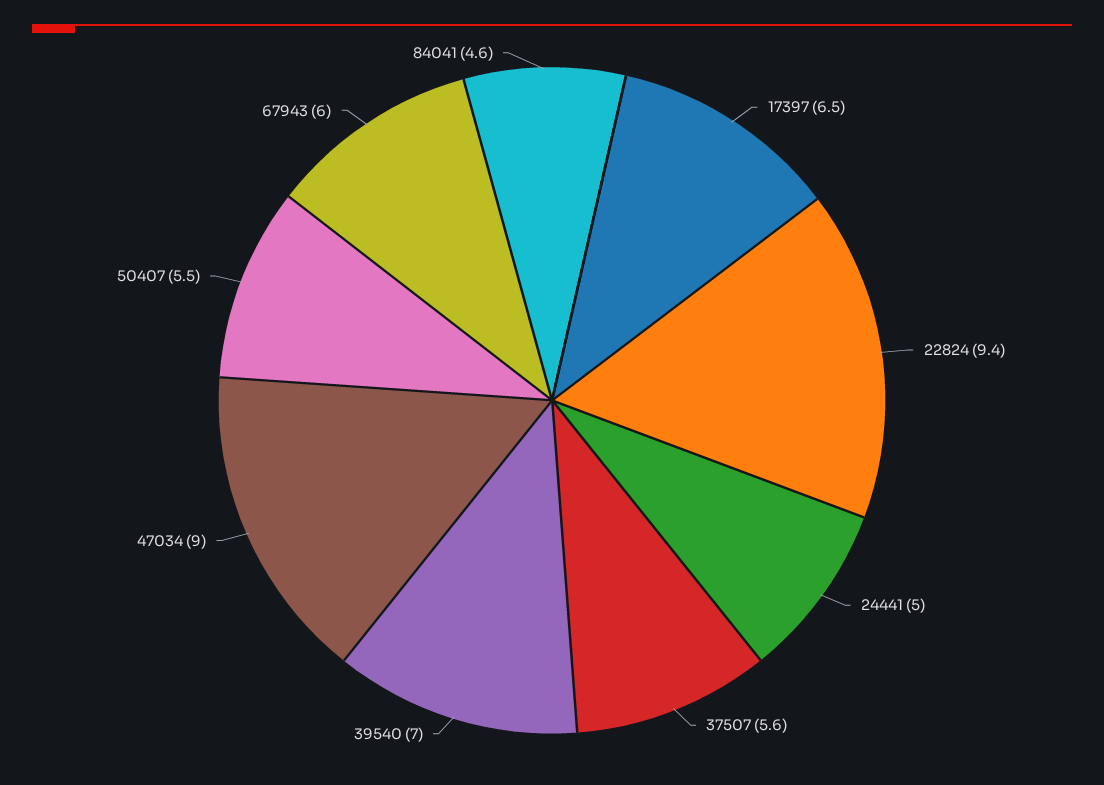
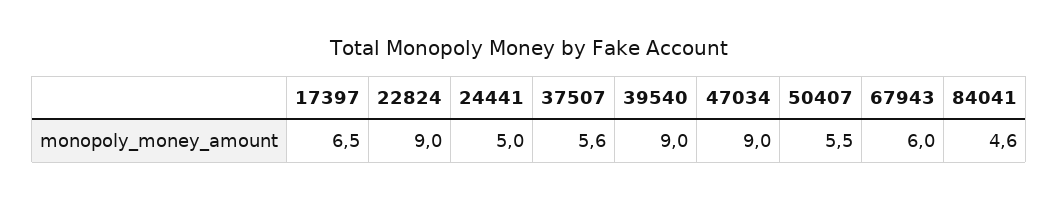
22824: 9.4 -> 9
39540: 7 -> 9

